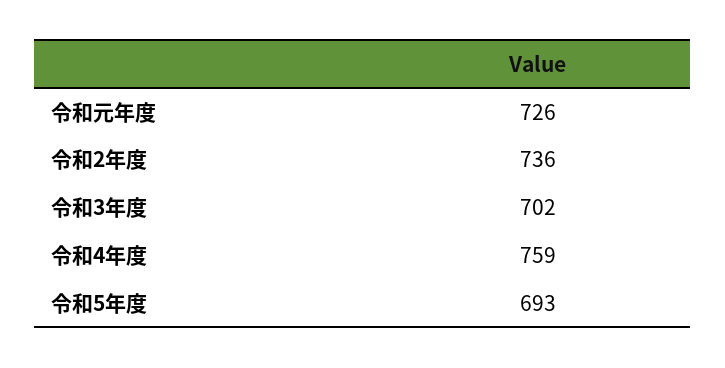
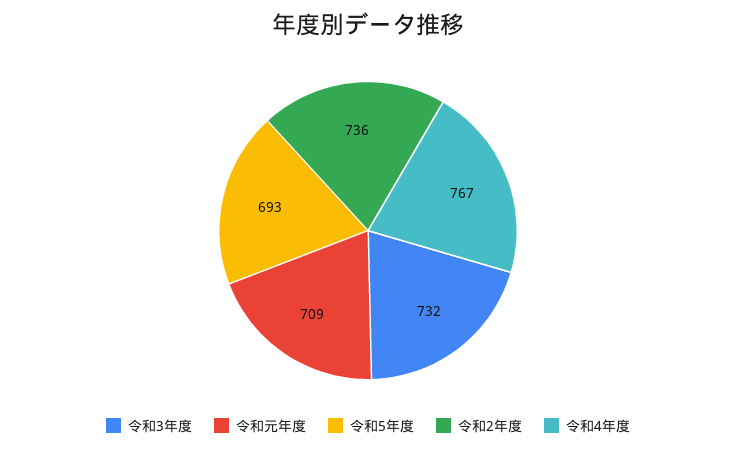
令和元年度: 726 -> 709
令和3年度: 702 -> 732
令和4年度: 759 -> 767

